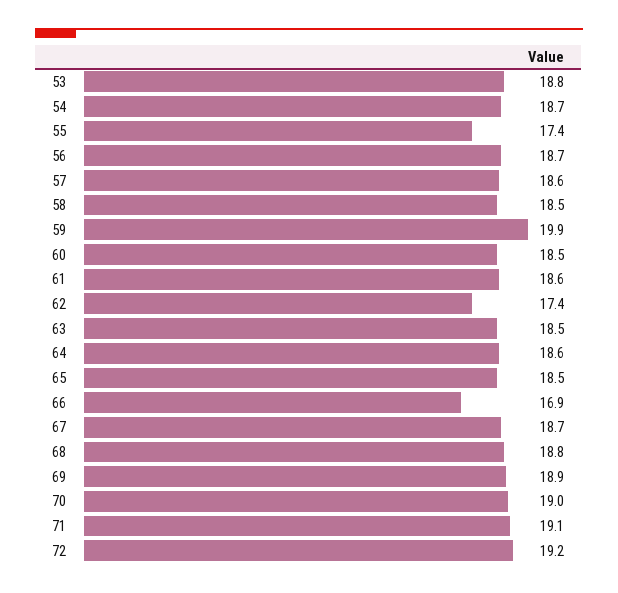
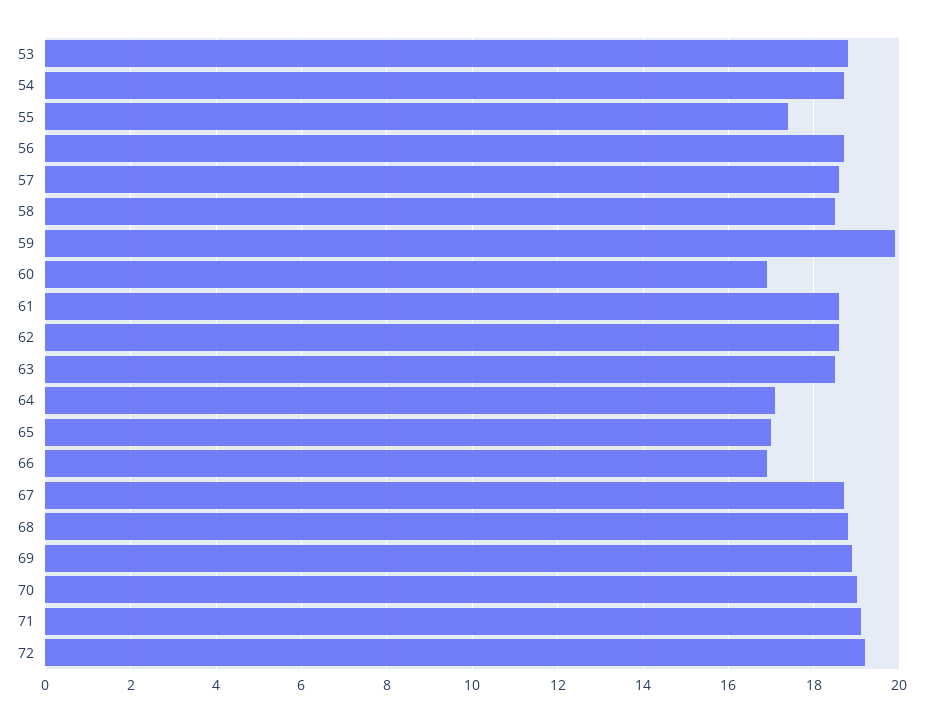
60: 18.5 -> 17
62: 17.4 -> 18.5
64: 18.6 -> 17
65: 18.5 -> 17

